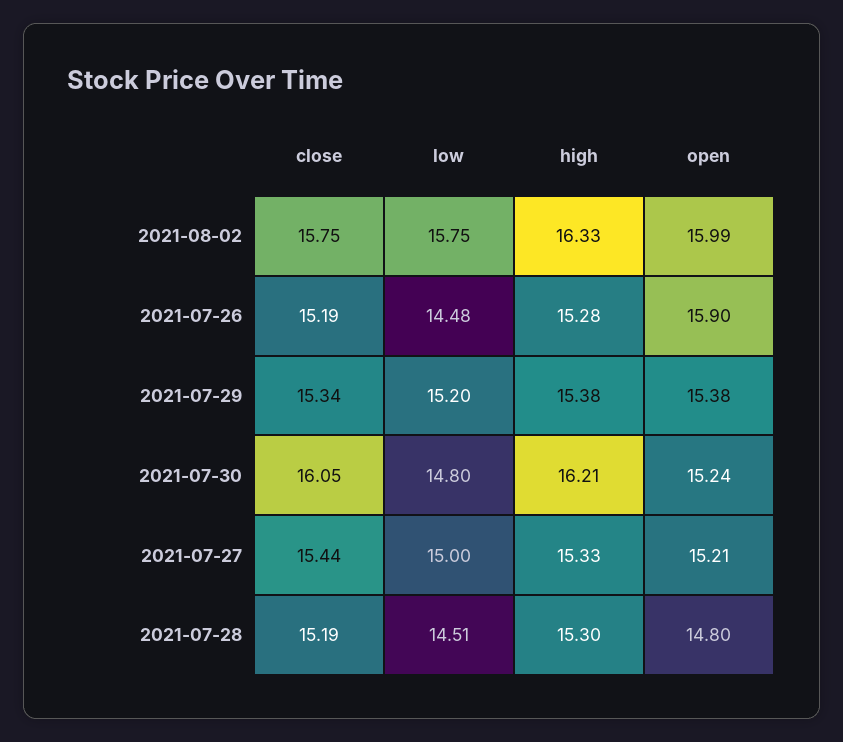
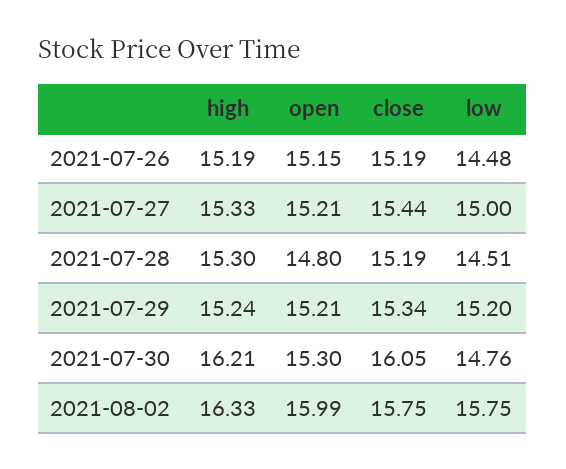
high, 2021-07-26: 15.28 -> 15.19
open, 2021-07-26: 15.9 -> 15.15
high, 2021-07-29: 15.38 -> 15.24
open, 2021-07-29: 15.38 -> 15.21
low, 2021-07-30: 14.8 -> 14.76
open, 2021-07-30: 15.24 -> 15.3

